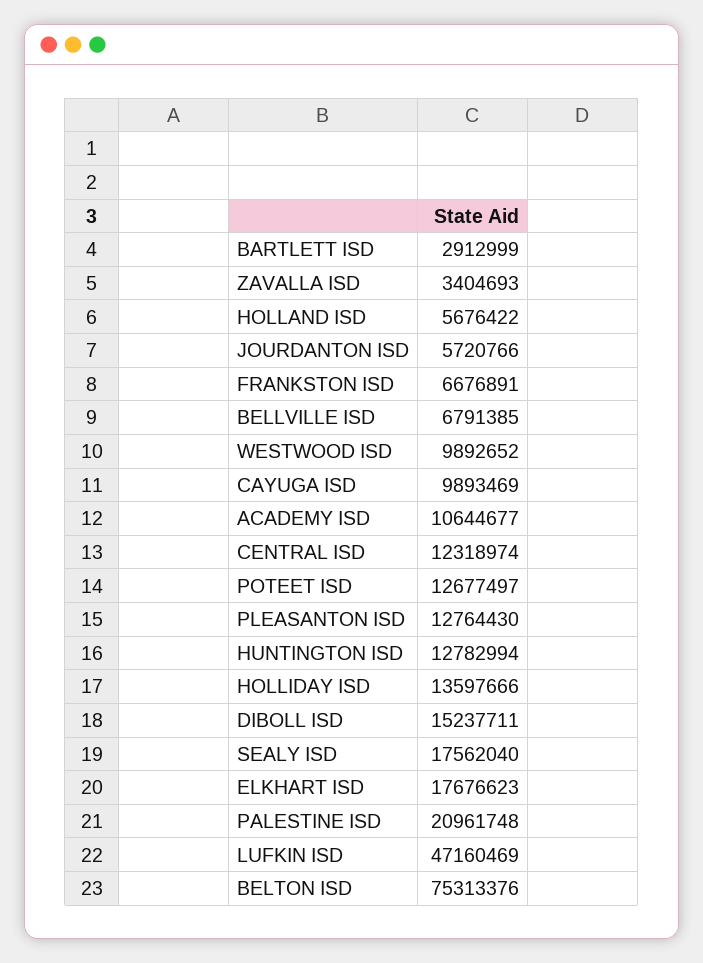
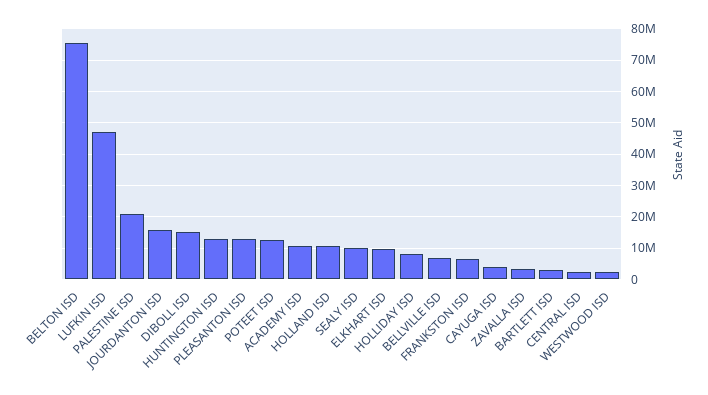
HOLLAND ISD: 5676422 -> 10000000
JOURDANTON ISD: 5720766 -> 16000000
WESTWOOD ISD: 9892652 -> 2000000
CAYUGA ISD: 9893469 -> 4000000
CENTRAL ISD: 12318974 -> 2000000
HOLLIDAY ISD: 13597666 -> 8000000
SEALY ISD: 17562040 -> 10000000
ELKHART ISD: 17676623 -> 10000000

